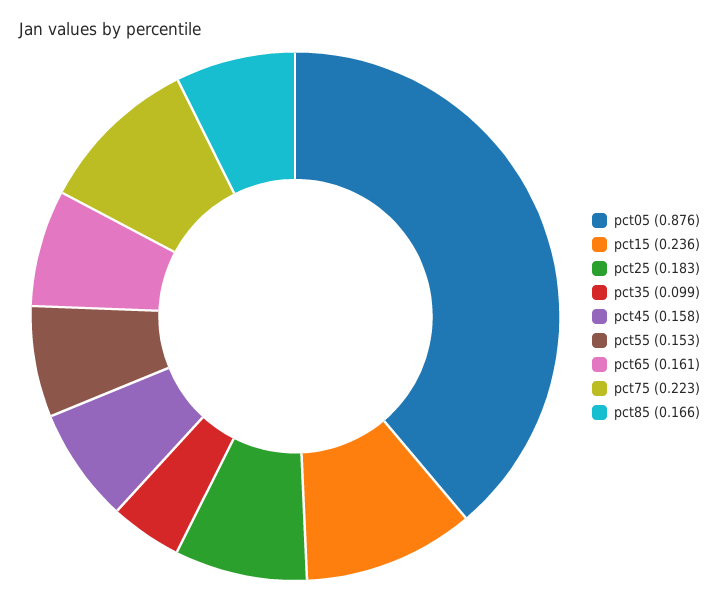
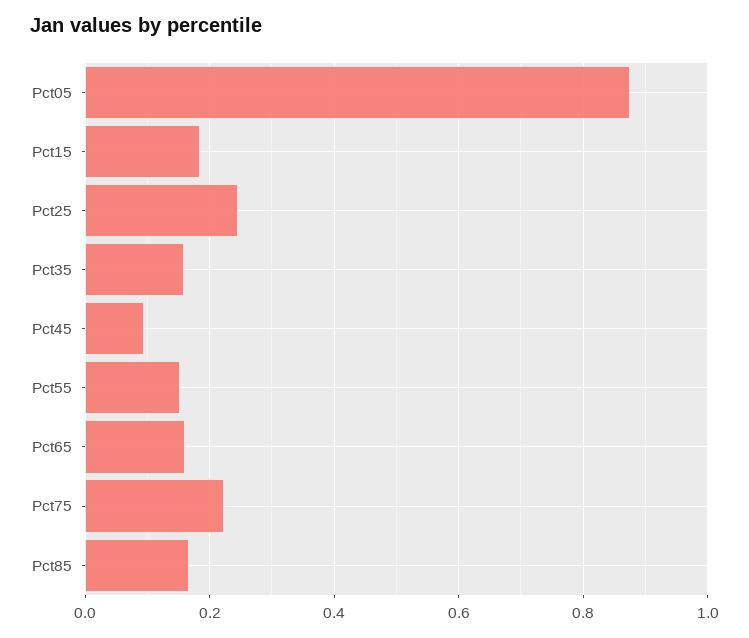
pct15: 0.236 -> 0.18
pct25: 0.183 -> 0.24
pct35: 0.099 -> 0.16
pct45: 0.158 -> 0.1

